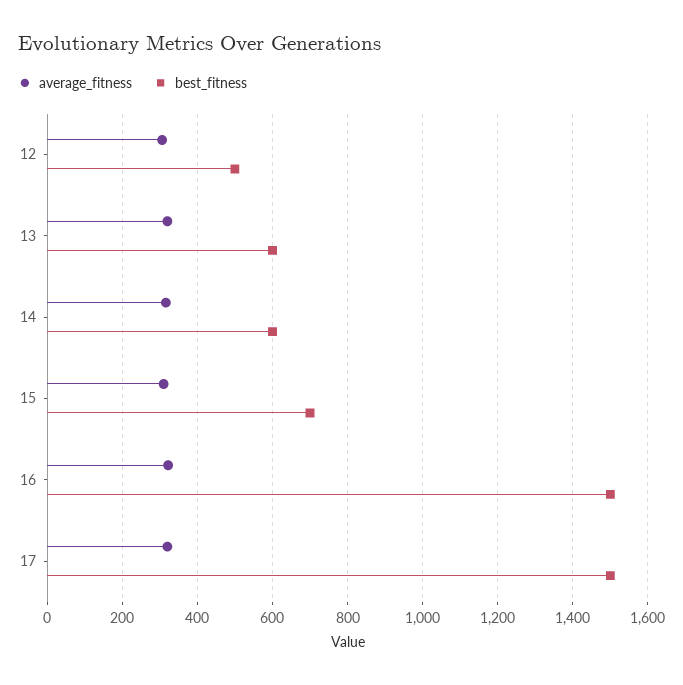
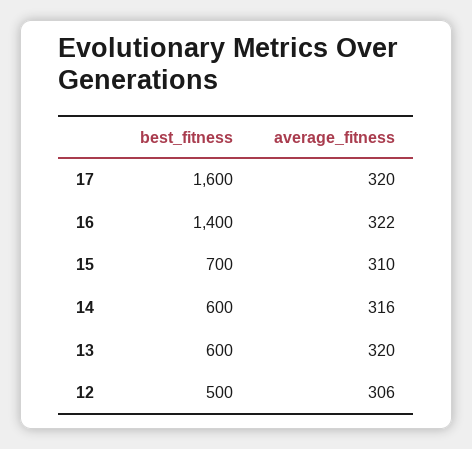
best_fitness, 16: 1500 -> 1400
best_fitness, 17: 1500 -> 1600

